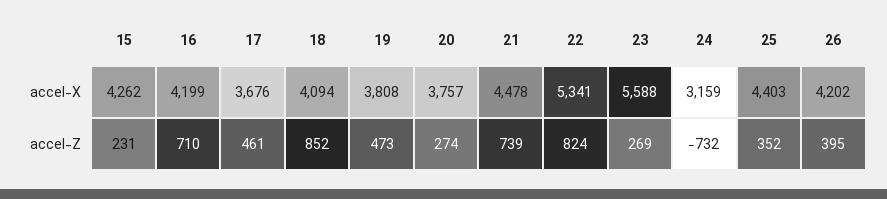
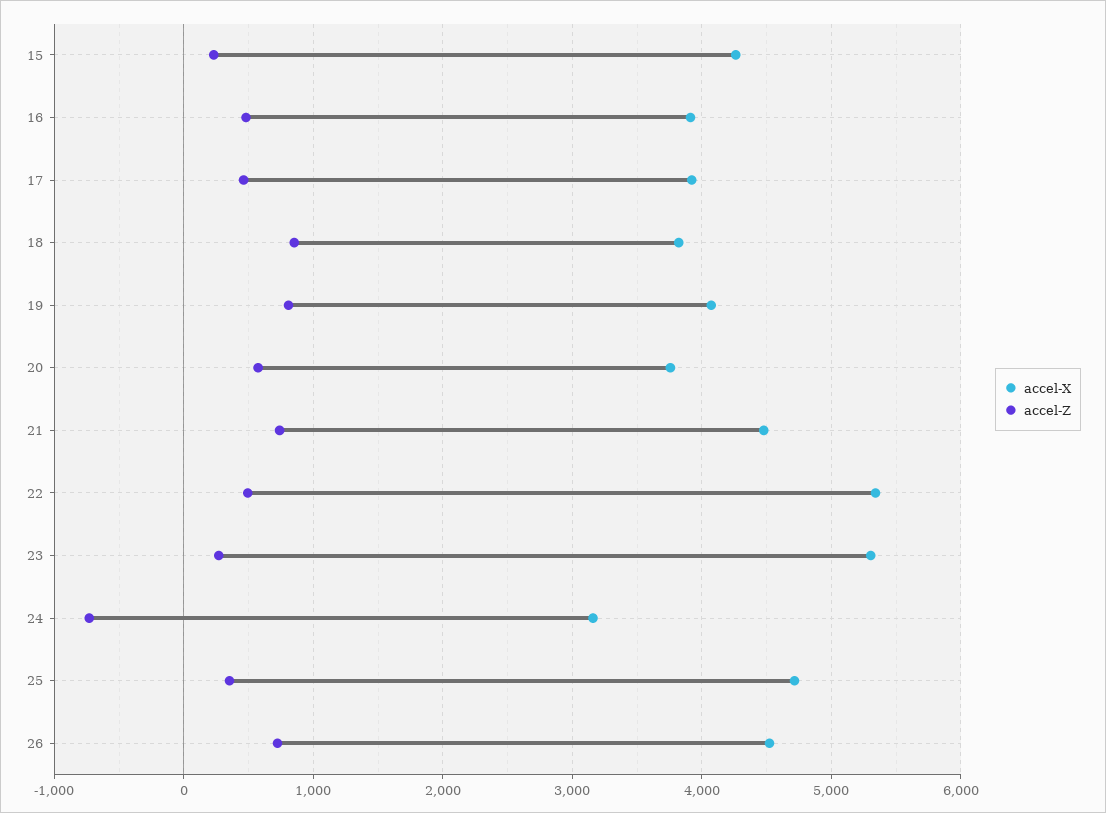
accel-X, 16: 4199 -> 3900
accel-X, 17: 3676 -> 3900
accel-X, 18: 4094 -> 3800
accel-X, 19: 3808 -> 4100
accel-X, 23: 5588 -> 5300
accel-X, 25: 4403 -> 4700
accel-X, 26: 4202 -> 4500
accel-Z, 16: 710 -> 500
accel-Z, 19: 473 -> 800
accel-Z, 20: 274 -> 600
accel-Z, 22: 824 -> 500
accel-Z, 26: 395 -> 700

